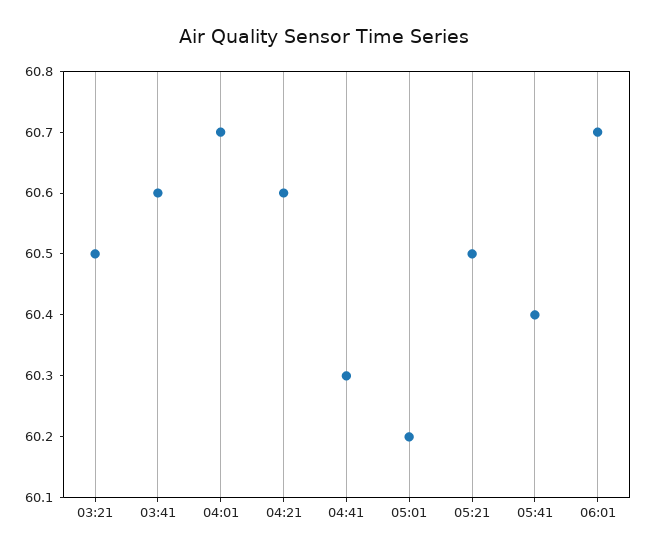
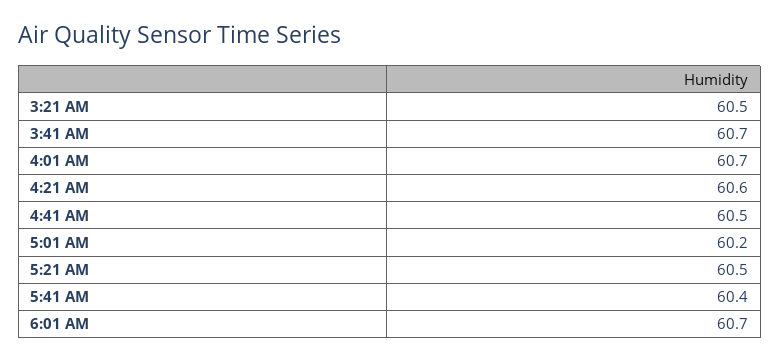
03:41: 60.6 -> 60.7
04:41: 60.3 -> 60.5

